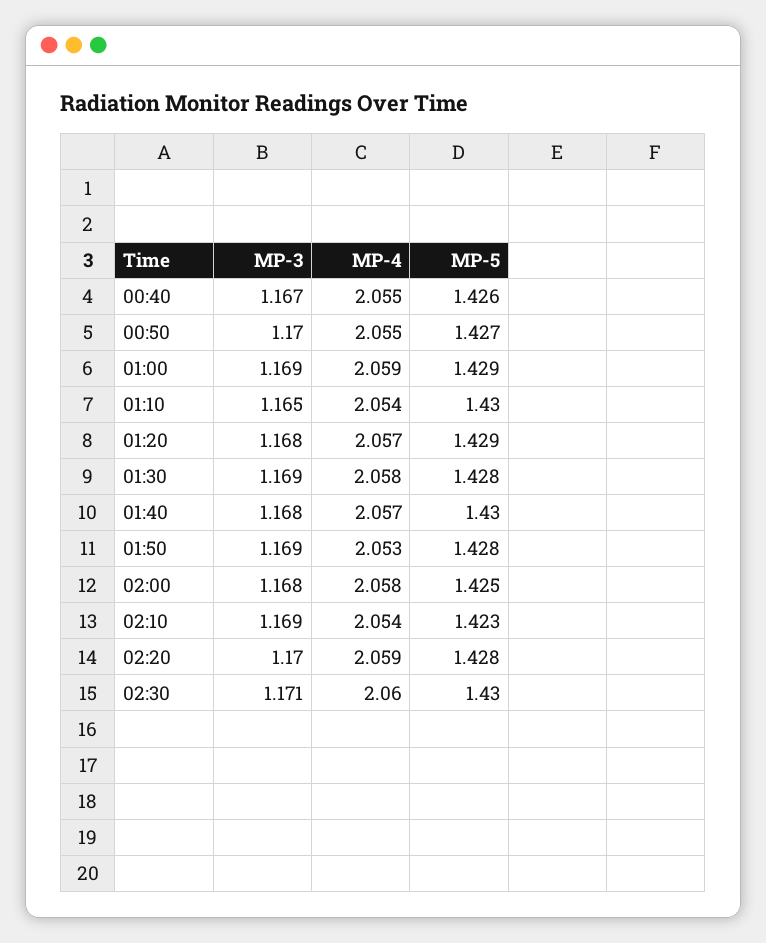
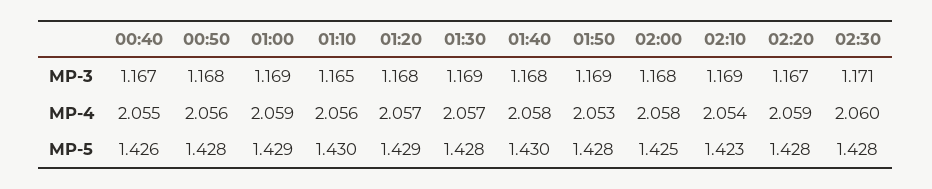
MP-3, 00:50: 1.17 -> 1.168
MP-4, 00:50: 2.055 -> 2.056
MP-5, 00:50: 1.427 -> 1.428
MP-4, 01:10: 2.054 -> 2.056
MP-4, 01:30: 2.058 -> 2.057
MP-4, 01:40: 2.057 -> 2.058
MP-3, 02:20: 1.17 -> 1.167
MP-5, 02:30: 1.43 -> 1.428

